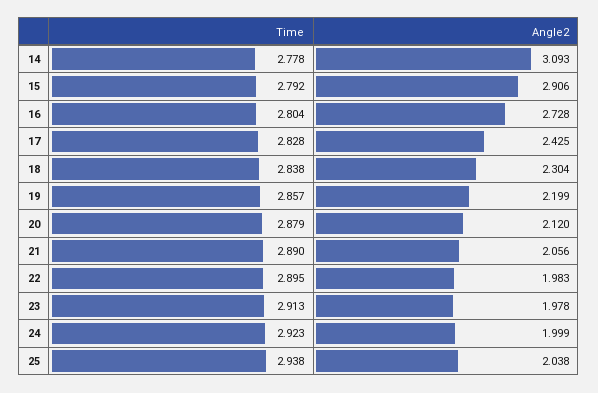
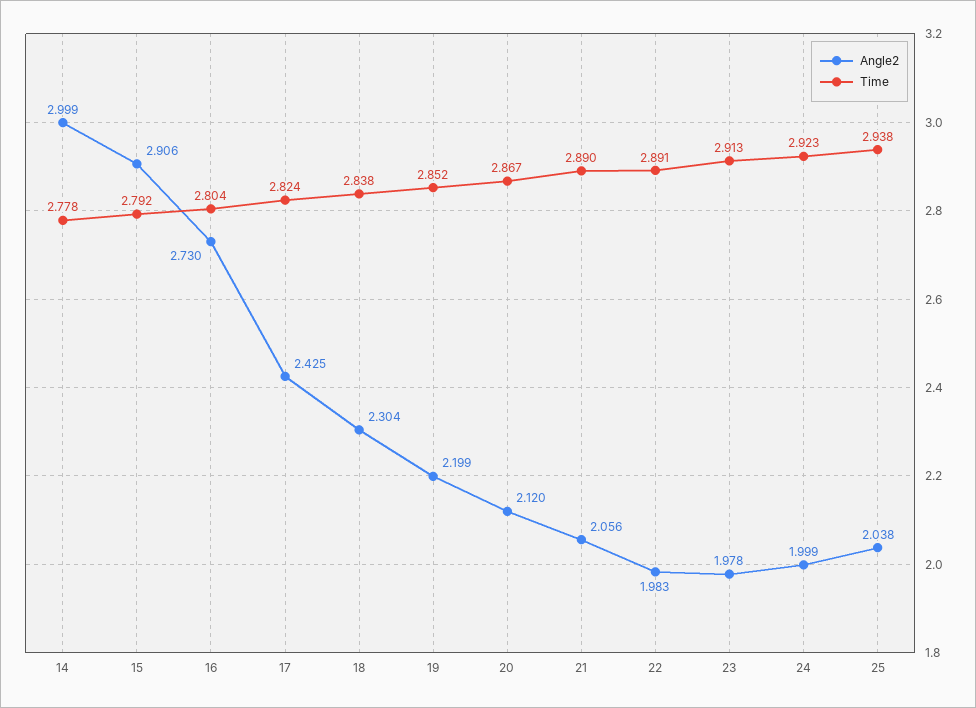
Angle2, 14: 3.093 -> 2.999
Angle2, 16: 2.728 -> 2.73
Time, 17: 2.828 -> 2.824
Time, 19: 2.857 -> 2.852
Time, 20: 2.879 -> 2.867
Time, 22: 2.895 -> 2.891

